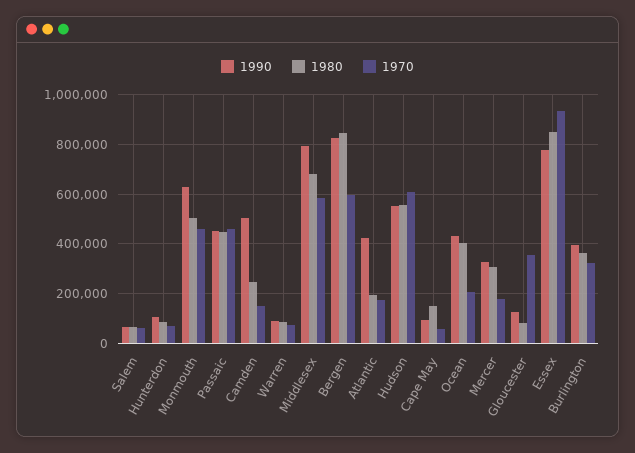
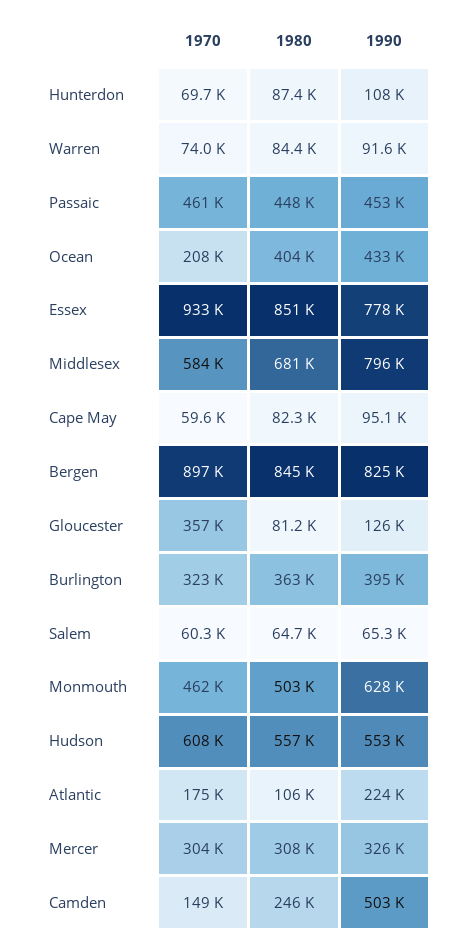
1970, Bergen: 600000 -> 897000
1990, Atlantic: 425000 -> 224000
1980, Atlantic: 200000 -> 106000
1980, Cape May: 150000 -> 82300
1970, Mercer: 175000 -> 304000

